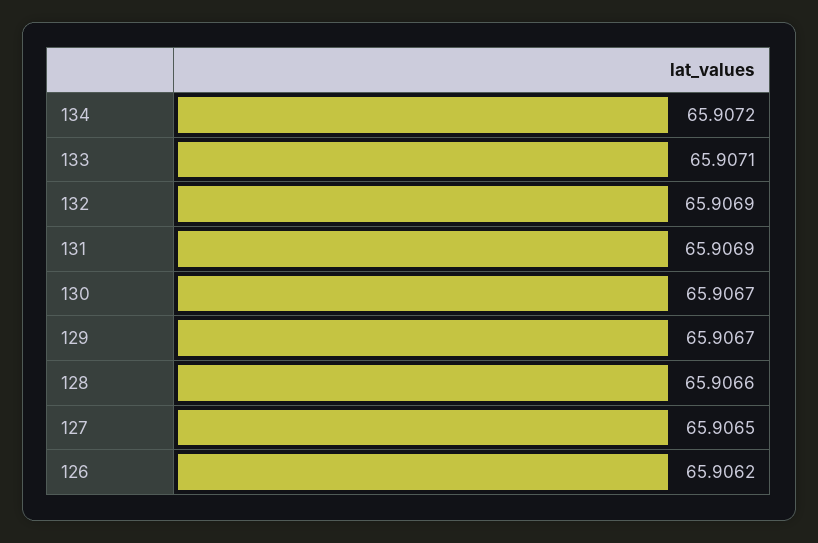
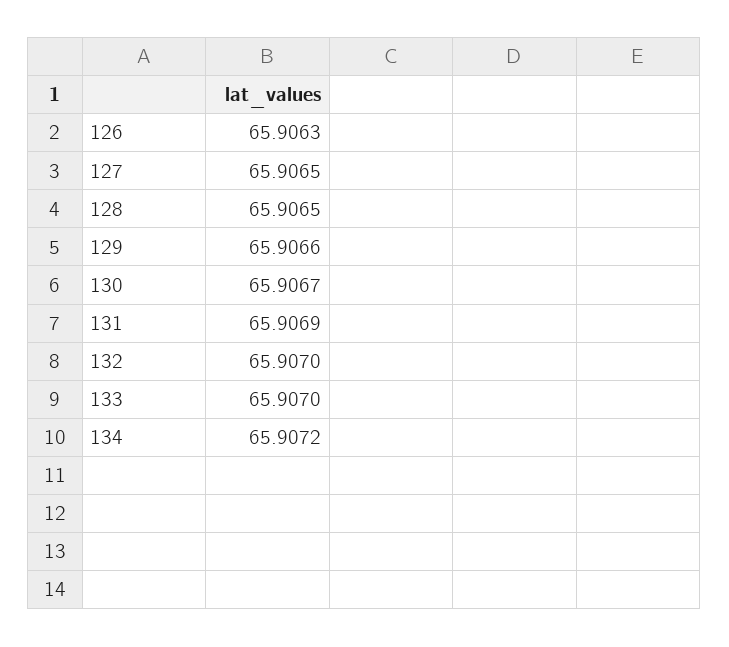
133: 65.9071 -> 65.907
132: 65.9069 -> 65.907
129: 65.9067 -> 65.9066
128: 65.9066 -> 65.9065
126: 65.9062 -> 65.9063

